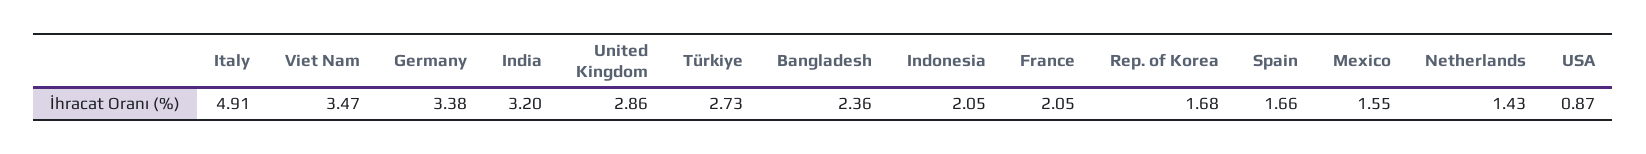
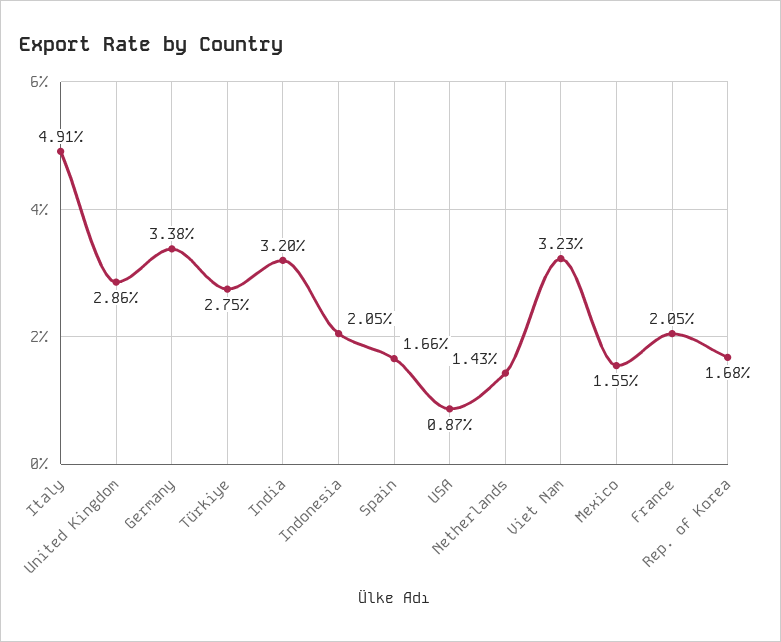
Viet Nam: 3.47 -> 3.23
Türkiye: 2.73 -> 2.75
Bangladesh: 2.36 -> none

